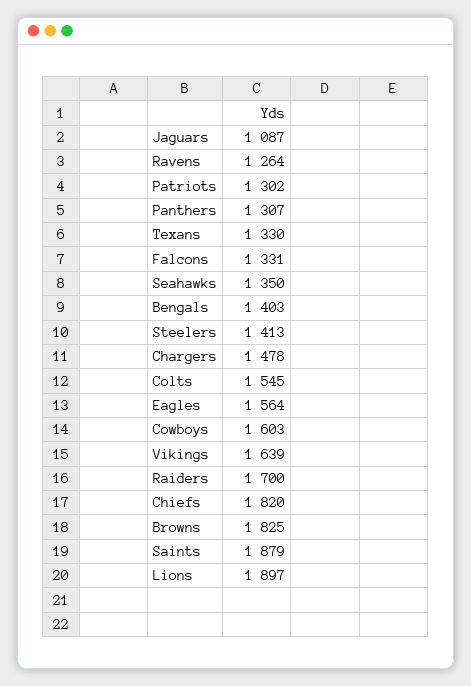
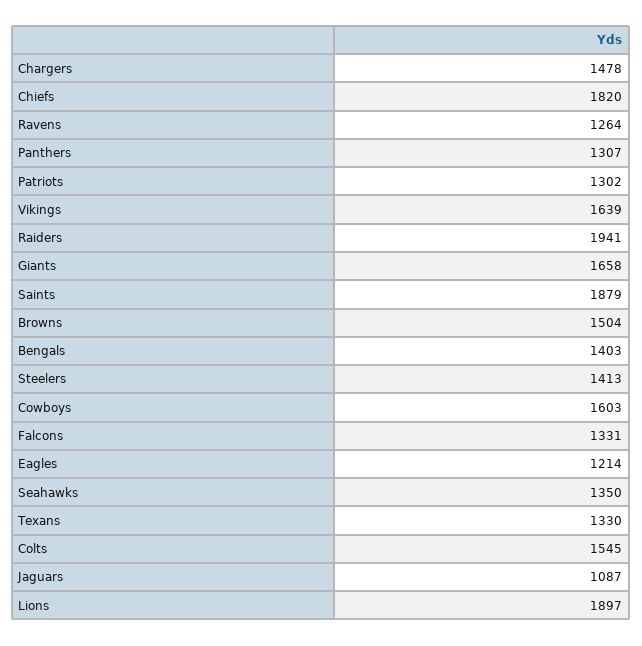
Eagles: 1564 -> 1214
Raiders: 1700 -> 1941
Browns: 1825 -> 1504
Giants: none -> 1658

